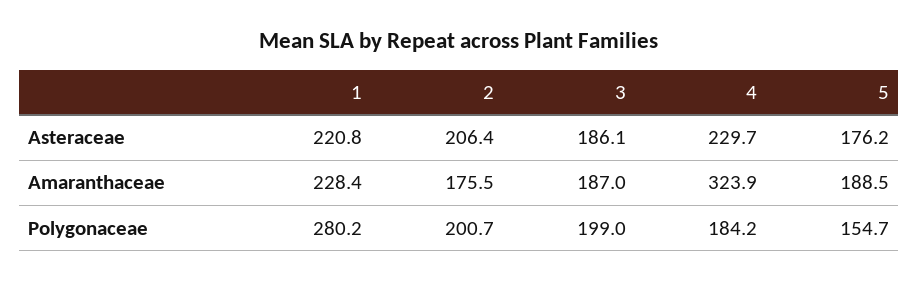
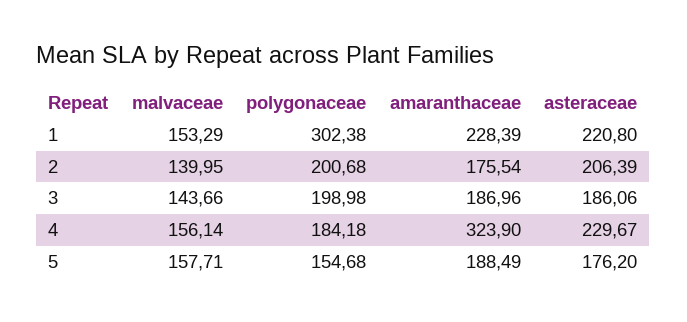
1, Polygonaceae: 280.2 -> 302.38
1, malvaceae: none -> 153.29
2, malvaceae: none -> 139.95
3, malvaceae: none -> 143.66
4, malvaceae: none -> 156.14
5, malvaceae: none -> 157.71

